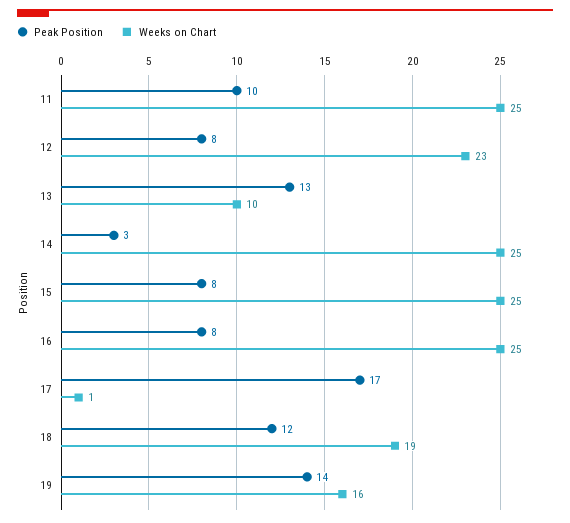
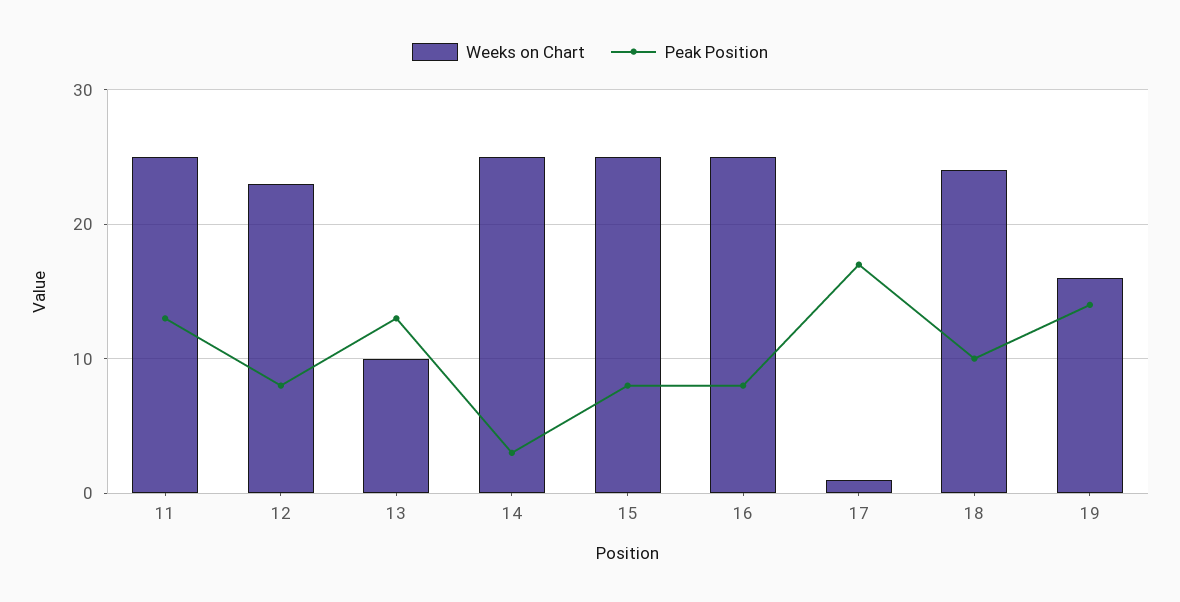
Peak Position, 11: 10 -> 13
Peak Position, 18: 12 -> 10
Weeks on Chart, 18: 19 -> 24

